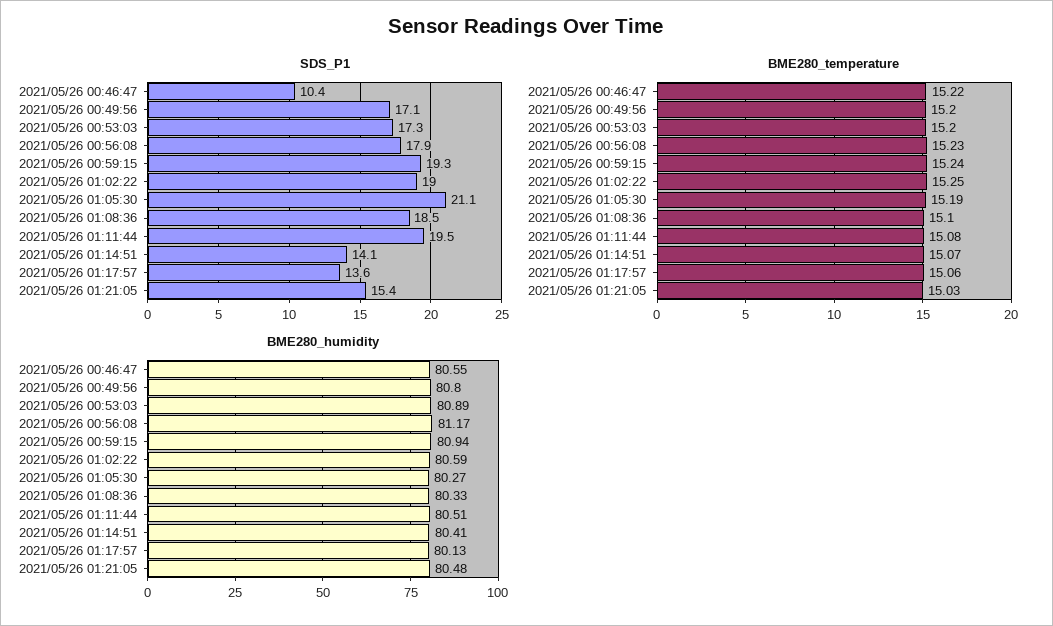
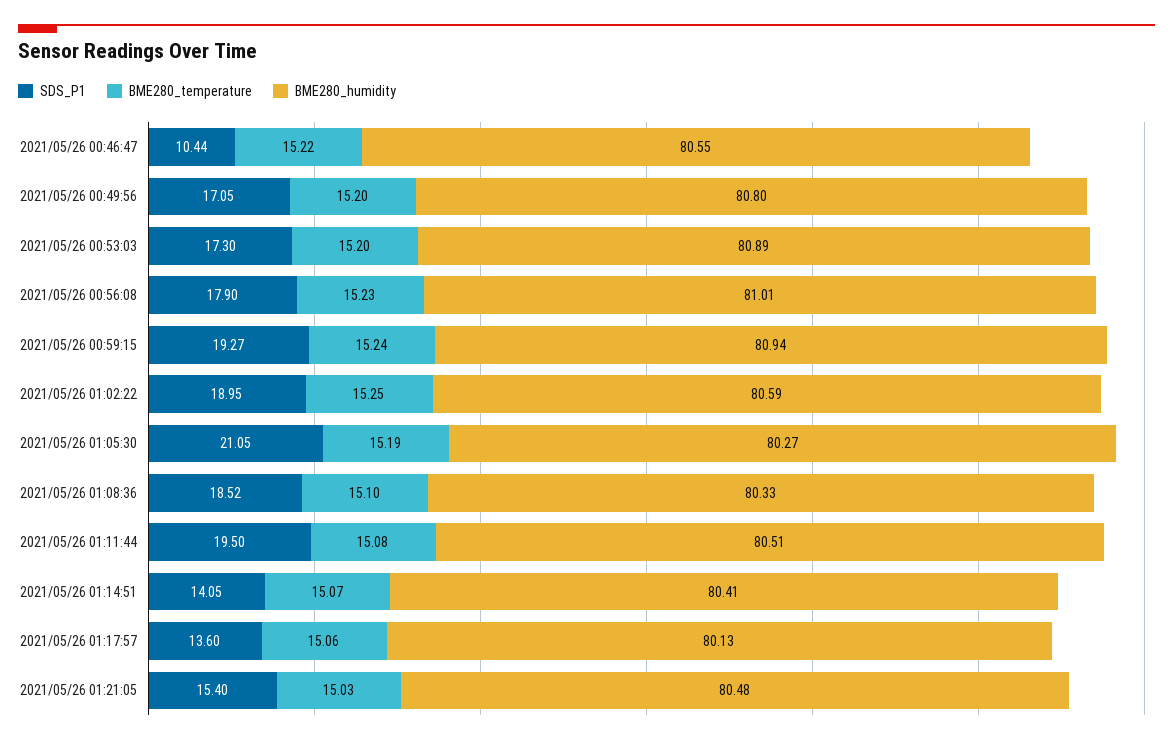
BME280_humidity, 2021/05/26 00:56:08: 81.17 -> 81.01

